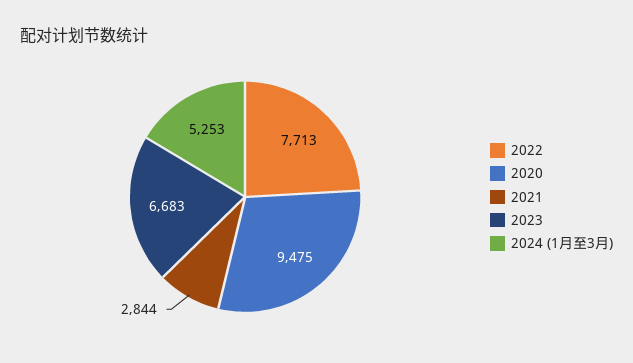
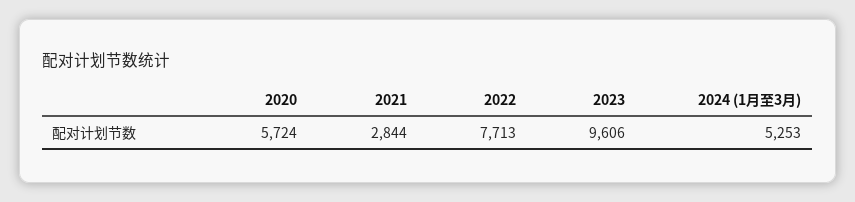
2020: 9475 -> 5724
2023: 6683 -> 9606

